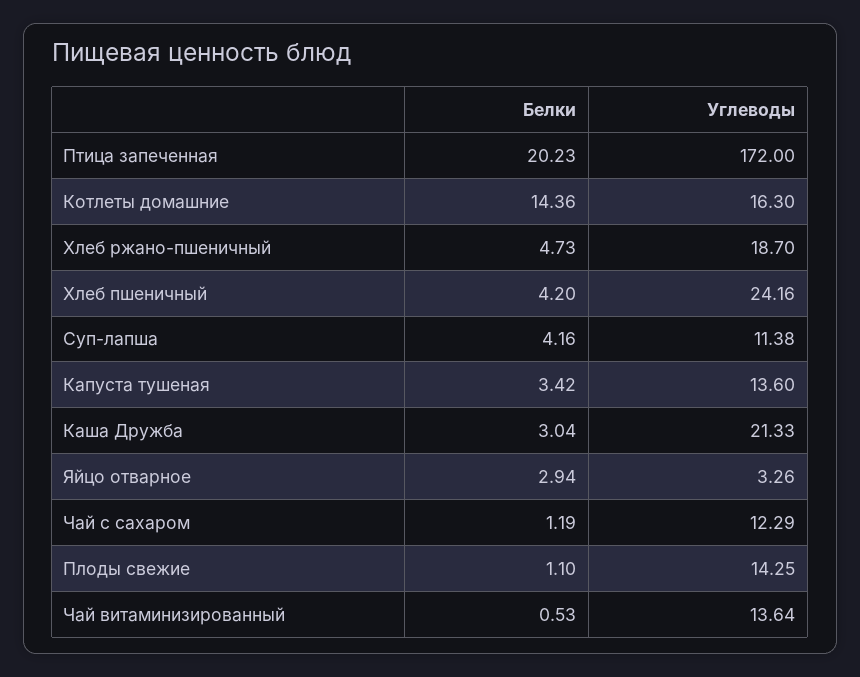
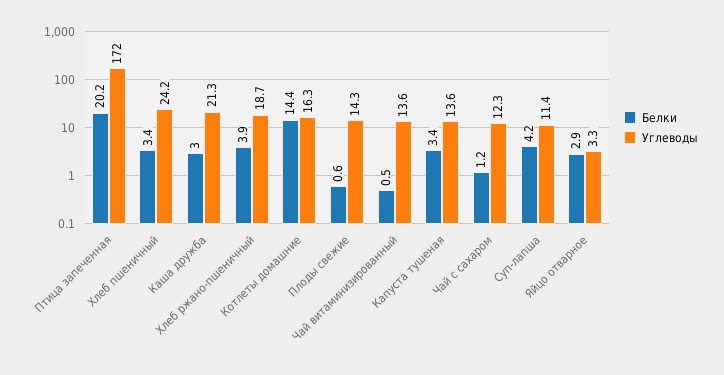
Белки, Хлеб ржано-пшеничный: 4.73 -> 3.9
Белки, Хлеб пшеничный: 4.2 -> 3.4
Белки, Плоды свежие: 1.1 -> 0.6

